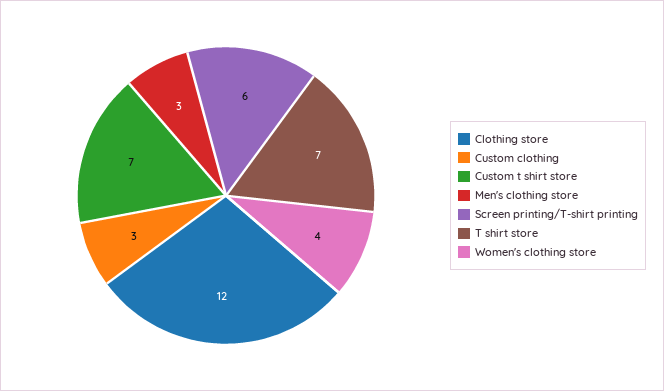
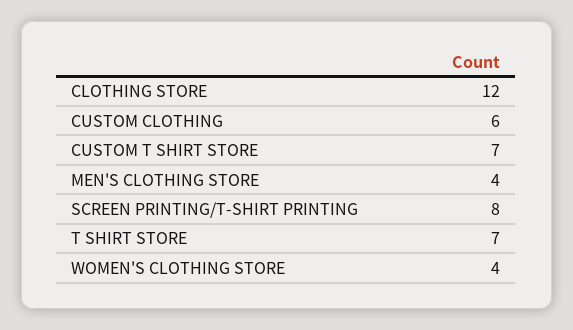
Custom clothing: 3 -> 6
Men's clothing store: 3 -> 4
Screen printing/T-shirt printing: 6 -> 8

